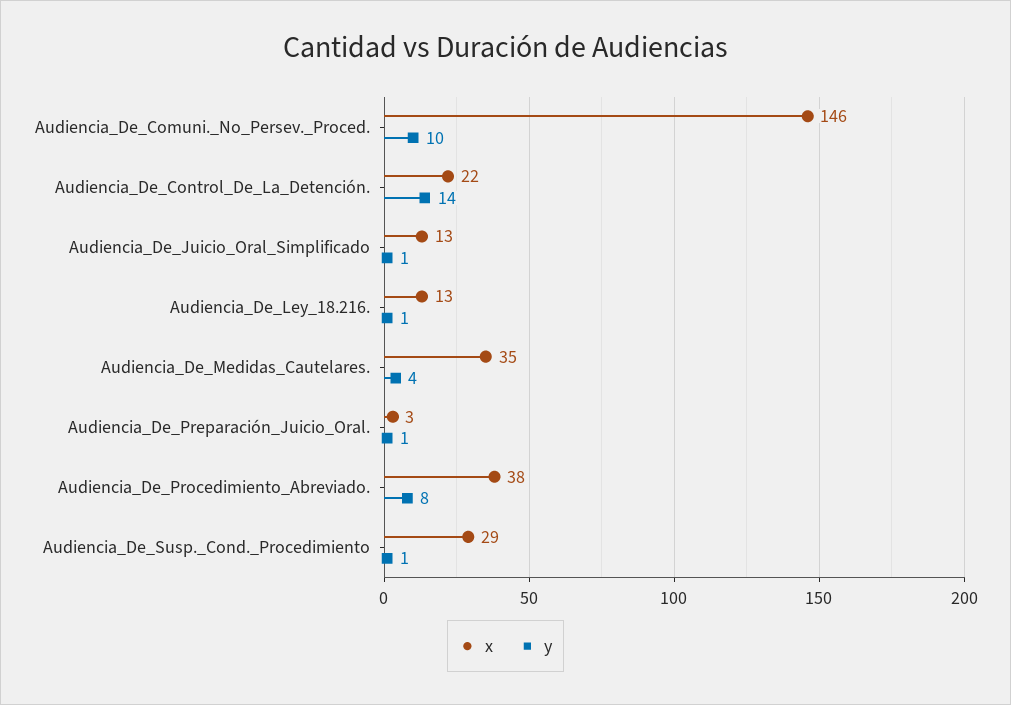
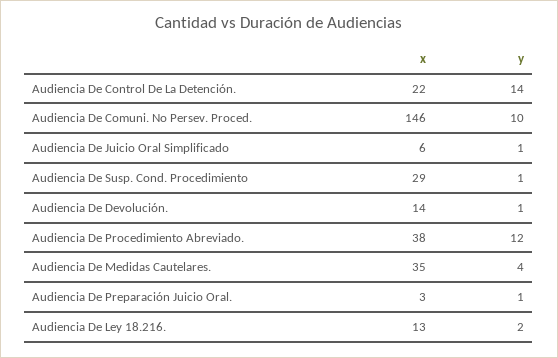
x, Audiencia_De_Juicio_Oral_Simplificado: 13 -> 6
y, Audiencia_De_Ley_18.216.: 1 -> 2
y, Audiencia_De_Procedimiento_Abreviado.: 8 -> 12
x, Audiencia De Devolución.: none -> 14
y, Audiencia De Devolución.: none -> 1

